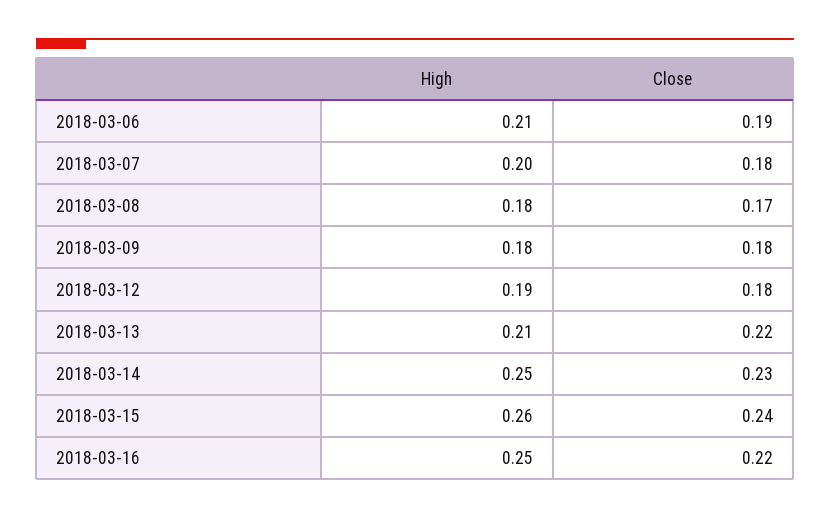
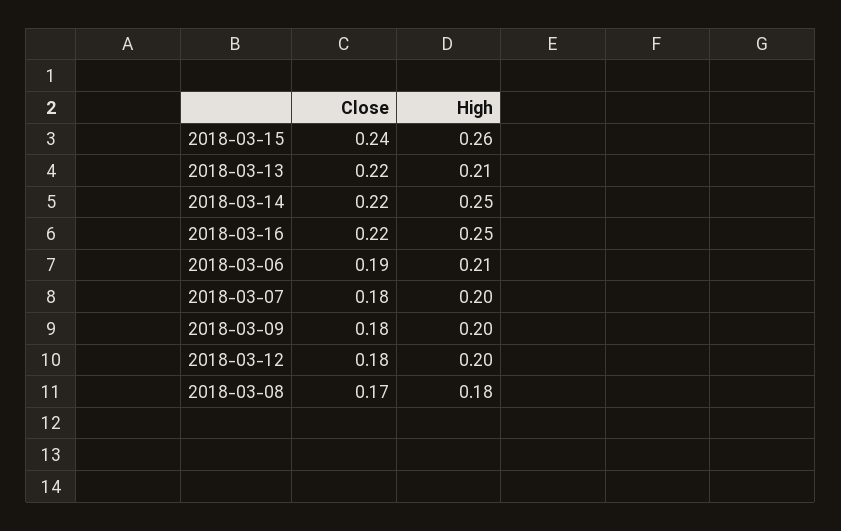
High, 2018-03-09: 0.18 -> 0.2
High, 2018-03-12: 0.19 -> 0.2
Close, 2018-03-14: 0.23 -> 0.22

